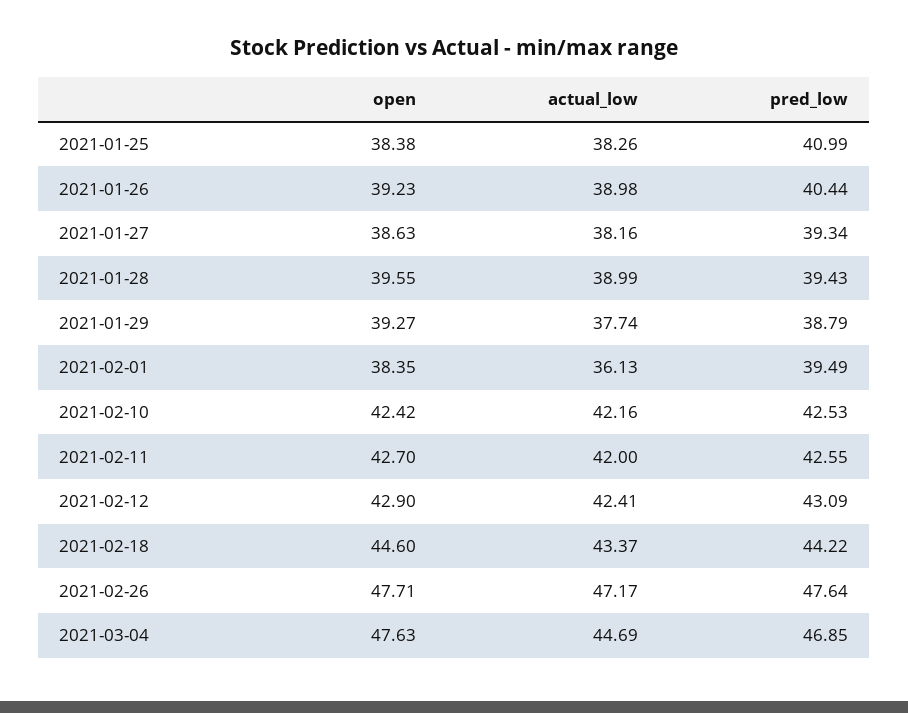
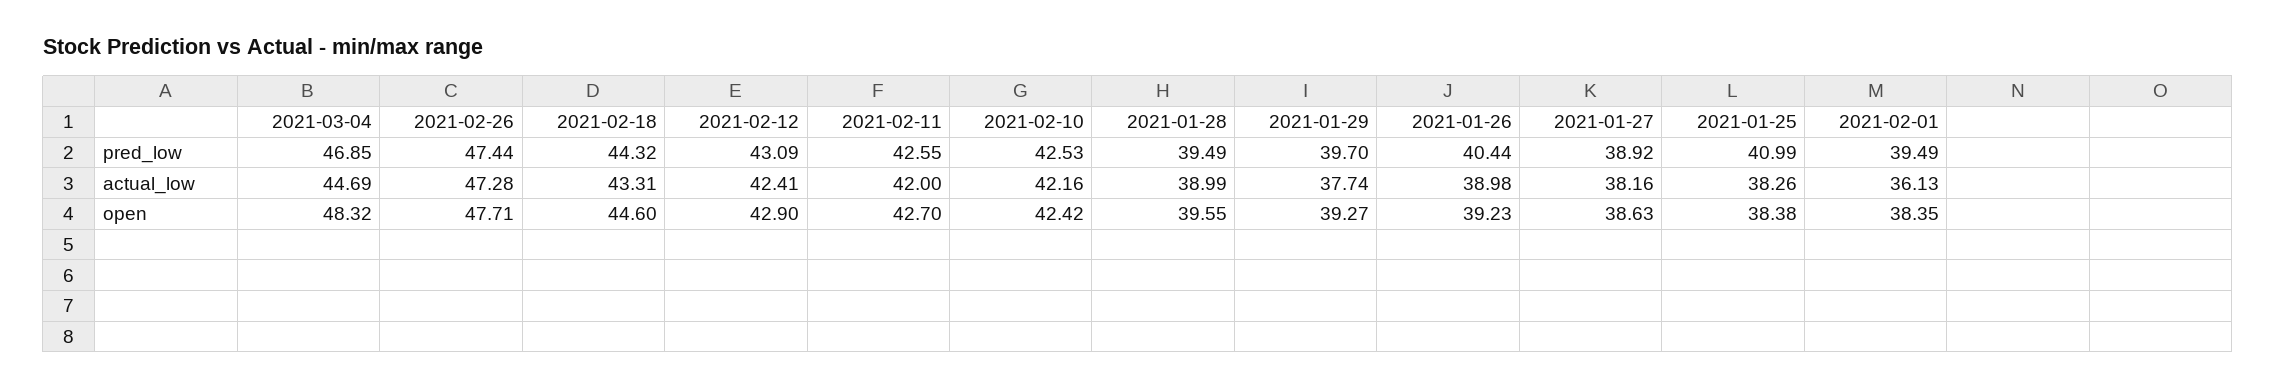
pred_low, 2021-01-27: 39.34 -> 38.92
pred_low, 2021-01-28: 39.43 -> 39.49
pred_low, 2021-01-29: 38.79 -> 39.7
actual_low, 2021-02-18: 43.37 -> 43.31
pred_low, 2021-02-18: 44.22 -> 44.32
actual_low, 2021-02-26: 47.17 -> 47.28
pred_low, 2021-02-26: 47.64 -> 47.44
open, 2021-03-04: 47.63 -> 48.32

